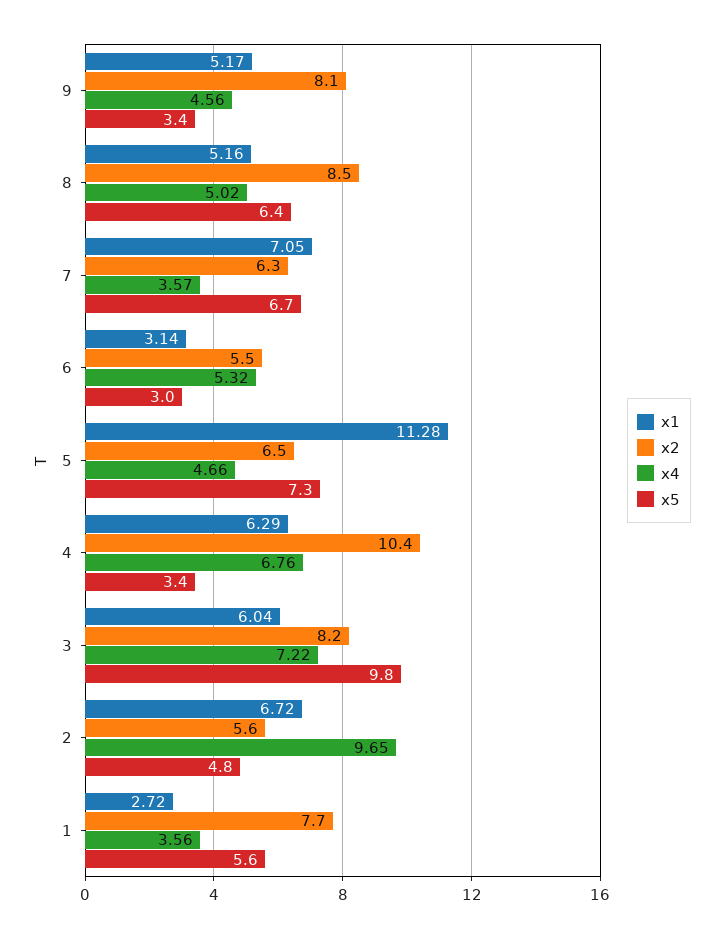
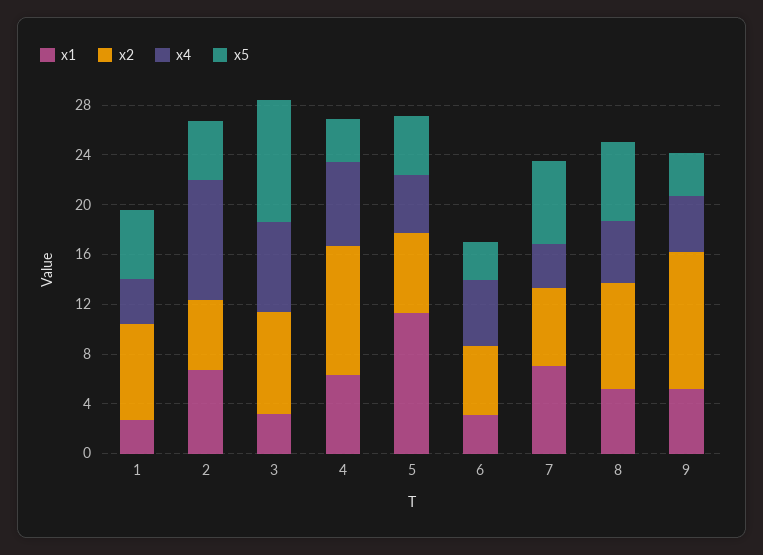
x2, 9: 8.1 -> 11
x5, 5: 7.3 -> 5
x1, 3: 6.04 -> 3

